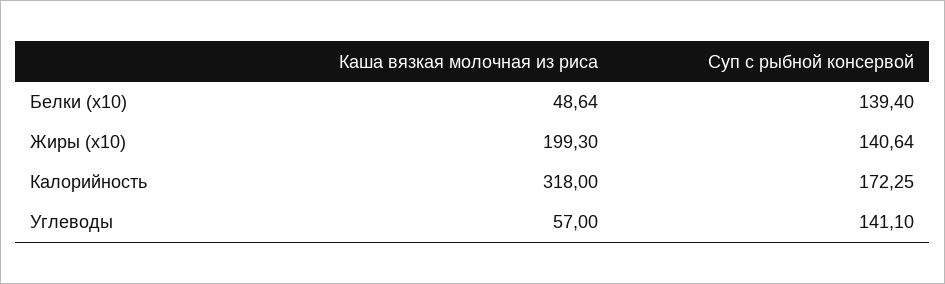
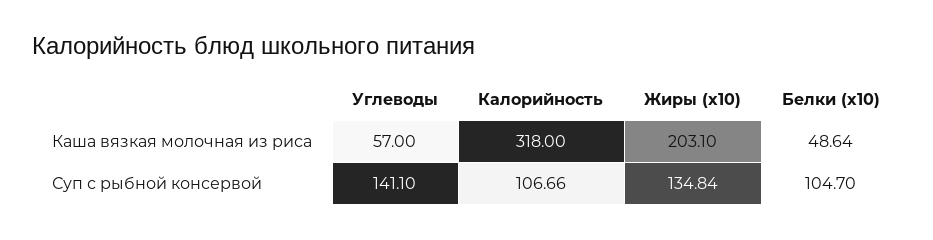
Суп с рыбной консервой, Белки (x10): 139.4 -> 104.7
Каша вязкая молочная из риса, Жиры (x10): 199.3 -> 203.1
Суп с рыбной консервой, Жиры (x10): 140.64 -> 134.84
Суп с рыбной консервой, Калорийность: 172.25 -> 106.66

